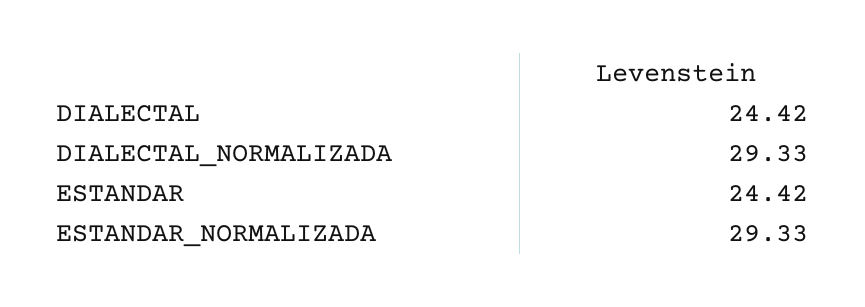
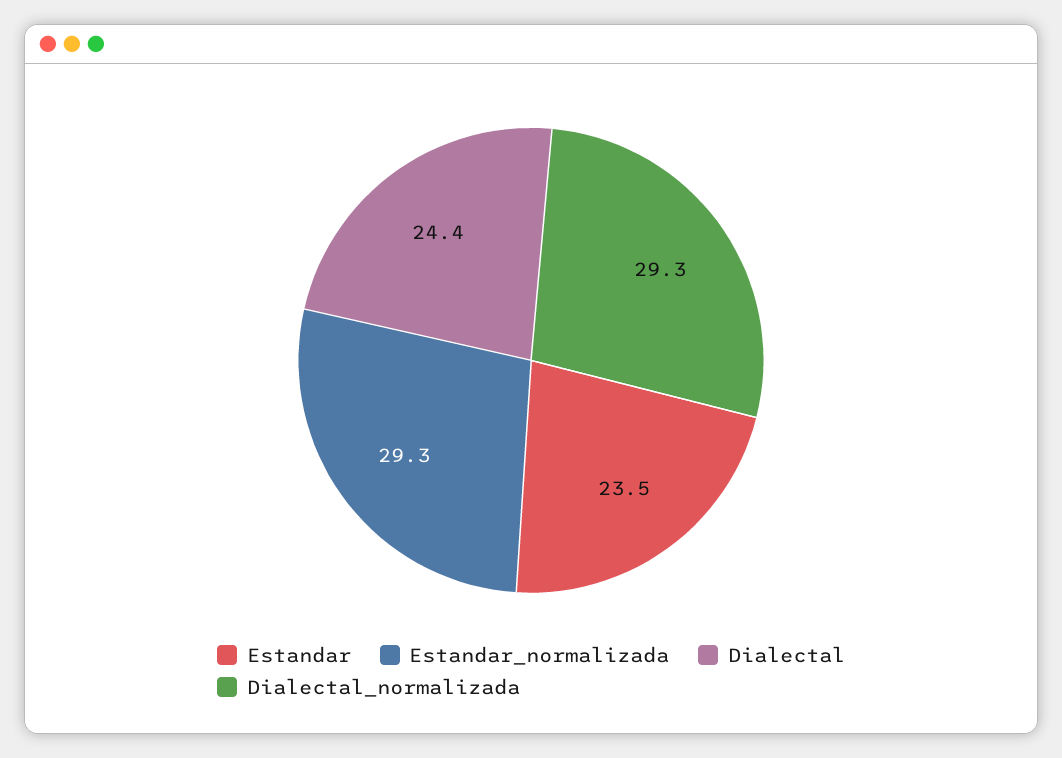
ESTANDAR: 24.42 -> 23.5

